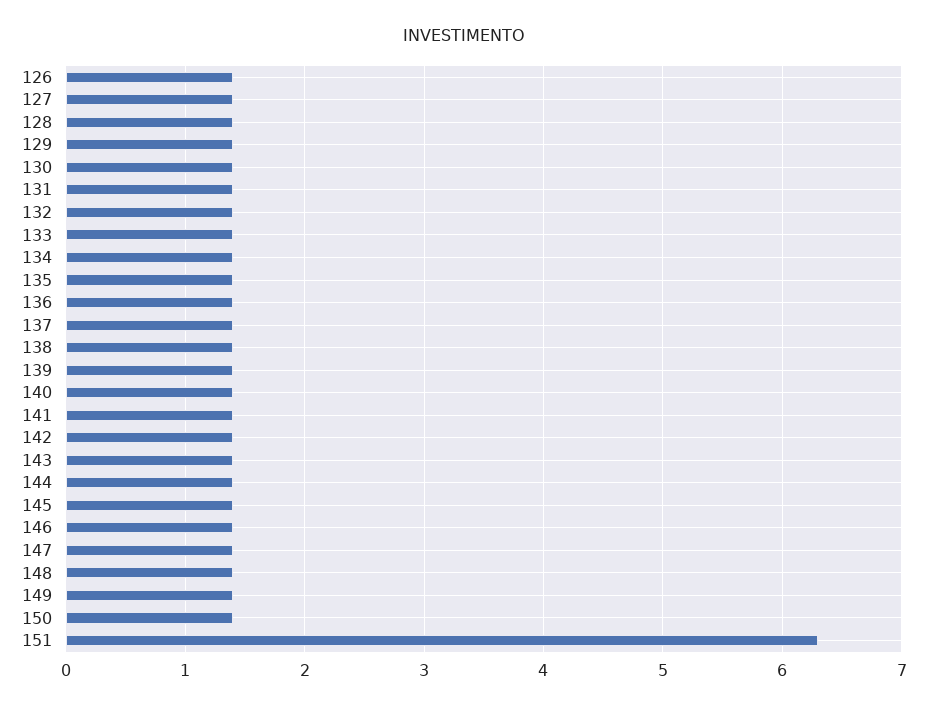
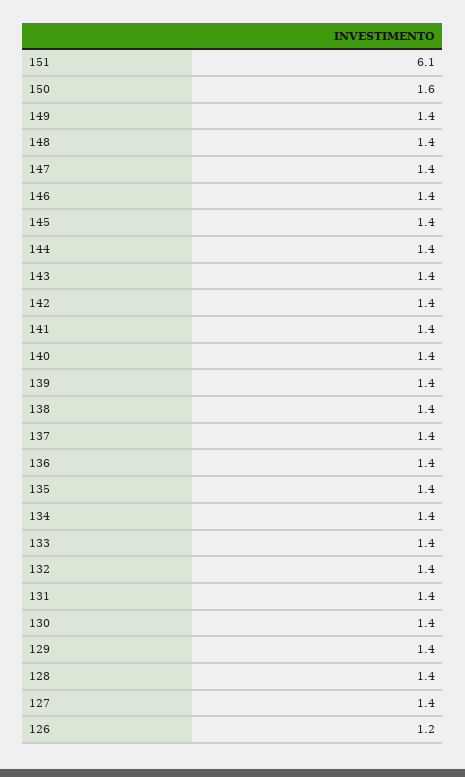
126: 1.4 -> 1.2
150: 1.4 -> 1.6
151: 6.3 -> 6.1

